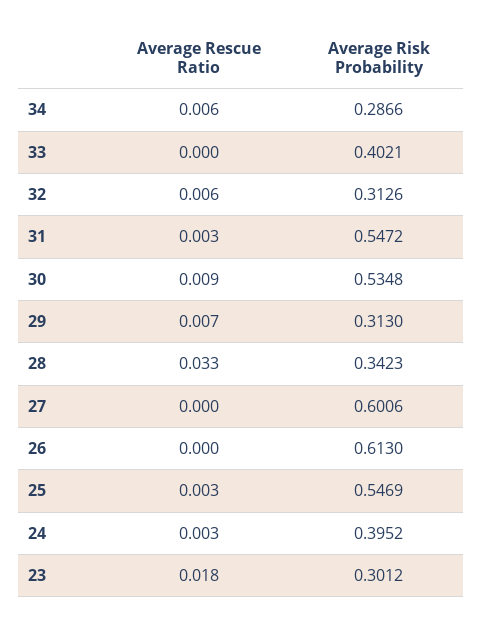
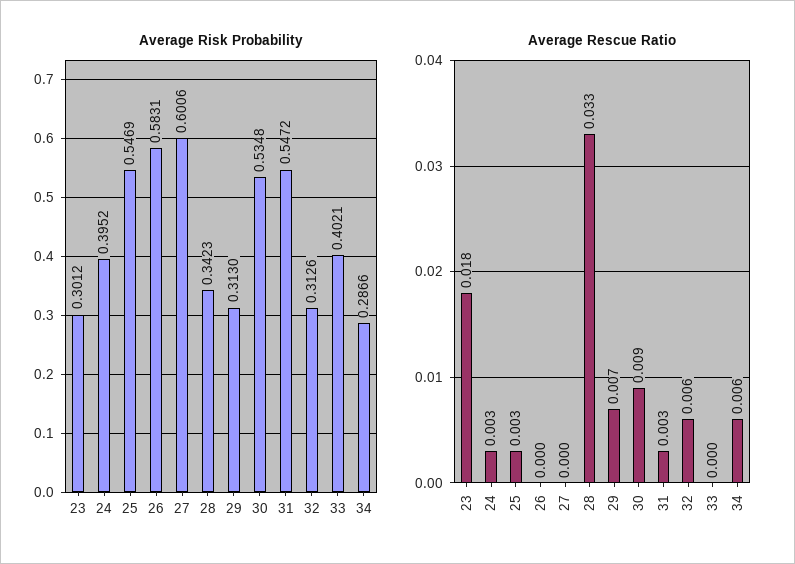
Average Risk Probability, 26: 0.613 -> 0.5831

